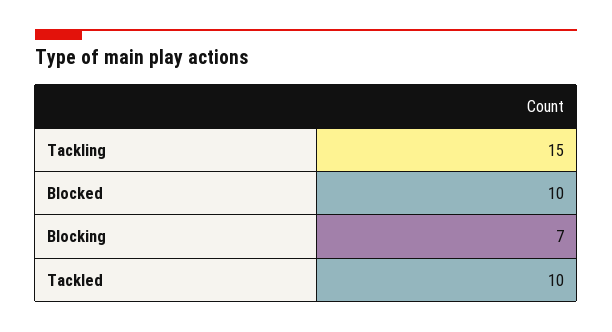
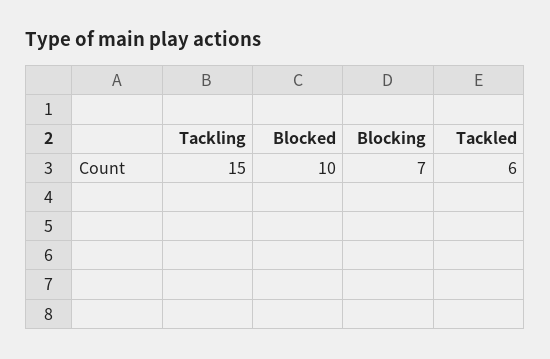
Tackled: 10 -> 6

